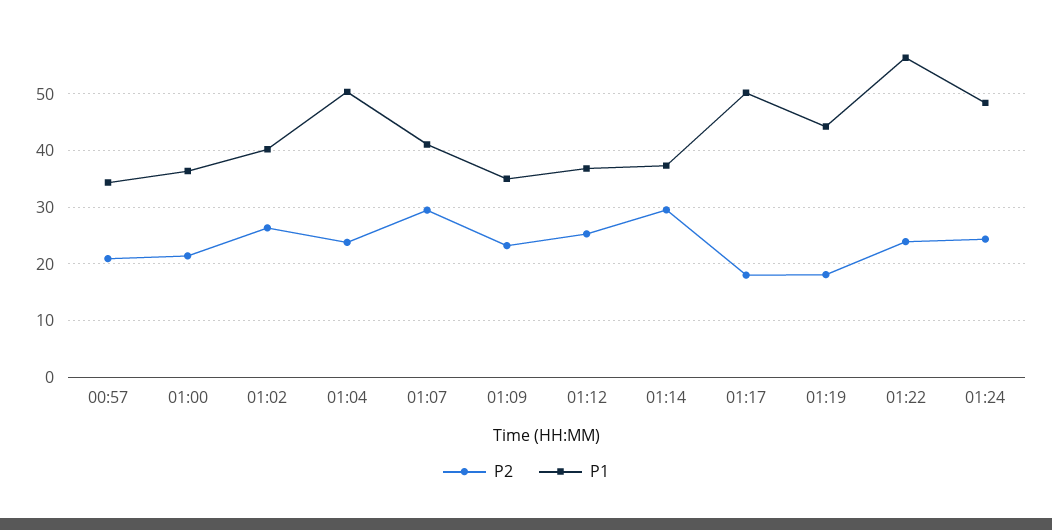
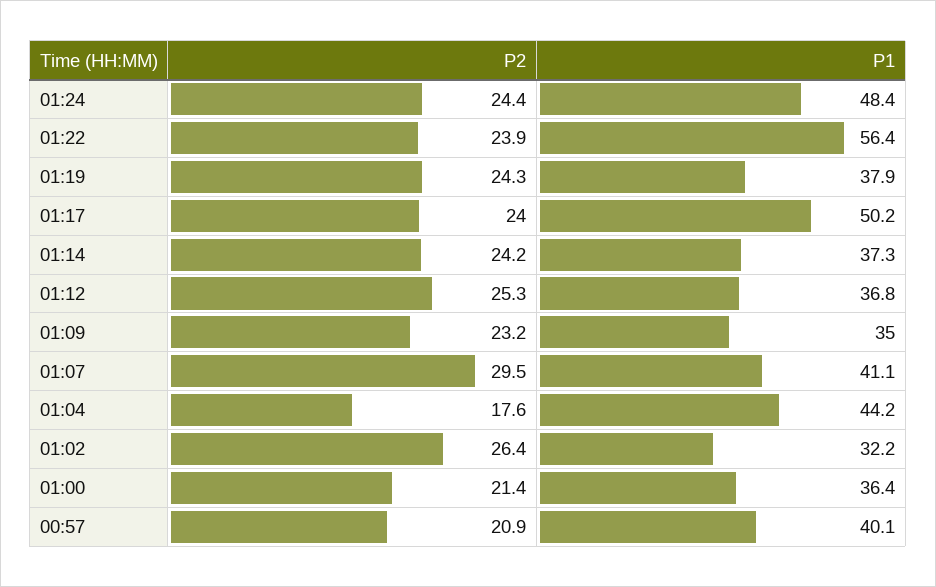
P1, 00:57: 34 -> 40.1
P1, 01:02: 40 -> 32.2
P2, 01:04: 24 -> 17.6
P1, 01:04: 50 -> 44.2
P2, 01:14: 30 -> 24.2
P2, 01:17: 18 -> 24
P2, 01:19: 18 -> 24.3
P1, 01:19: 44 -> 37.9

